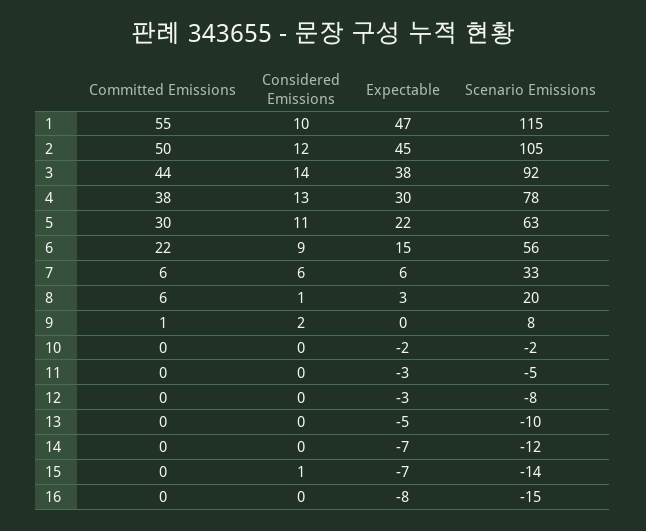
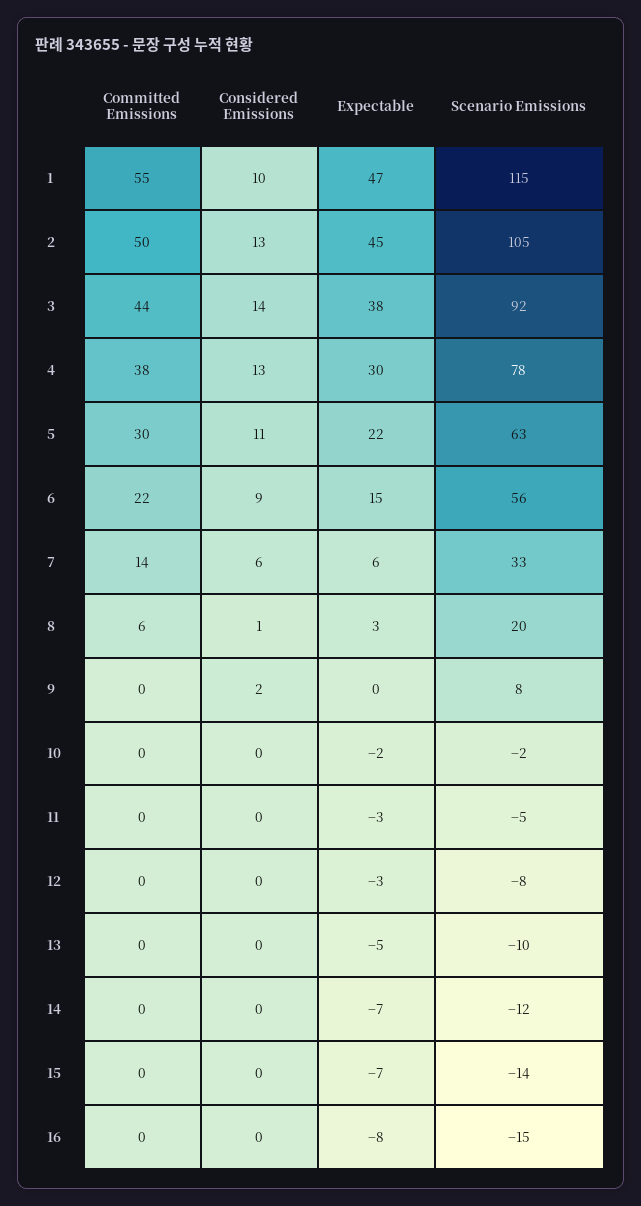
Considered Emissions, 2: 12 -> 13
Committed Emissions, 7: 6 -> 14
Committed Emissions, 9: 1 -> 0
Considered Emissions, 15: 1 -> 0

